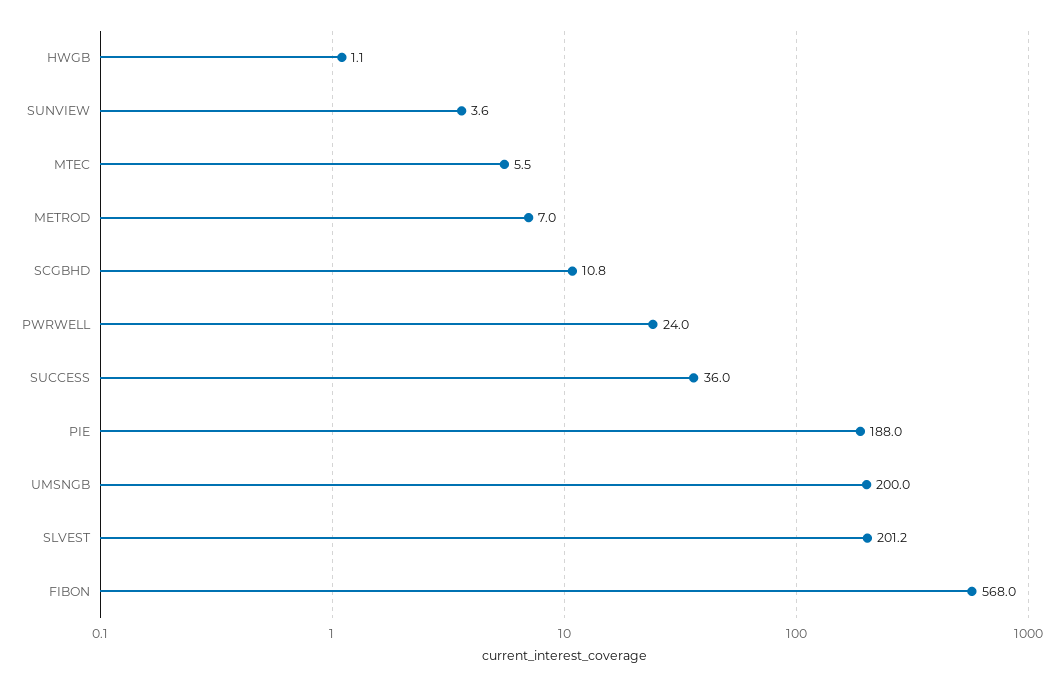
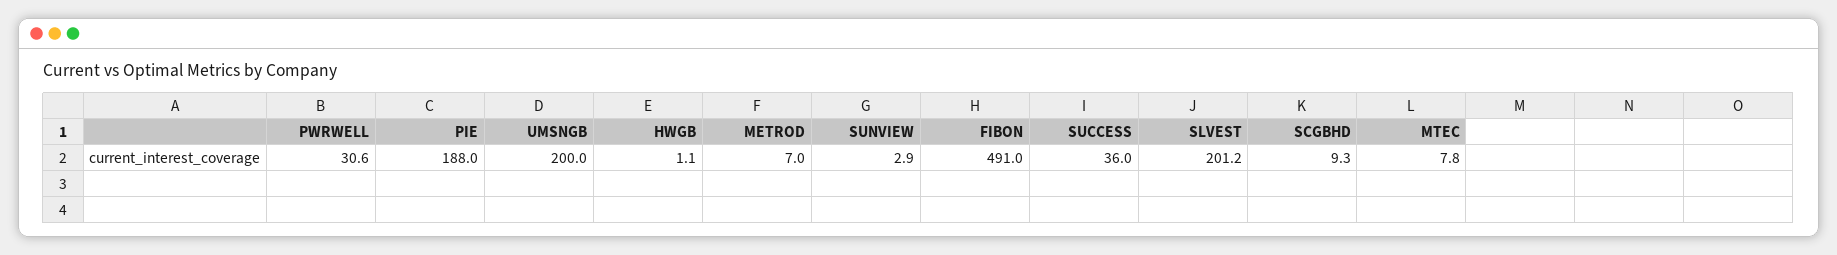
SUNVIEW: 3.6 -> 2.9
MTEC: 5.5 -> 7.8
SCGBHD: 10.8 -> 9.3
PWRWELL: 24 -> 30.6
FIBON: 568 -> 491

